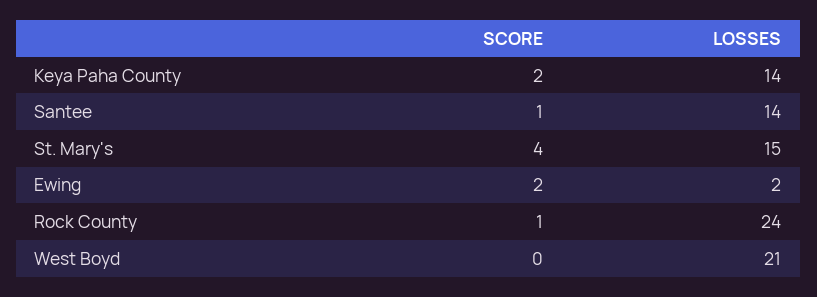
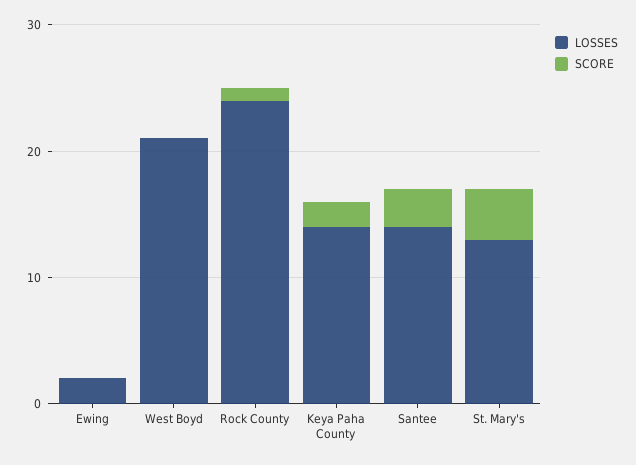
SCORE, Santee: 1 -> 3
LOSSES, St. Mary's: 15 -> 13
SCORE, Ewing: 2 -> 0

